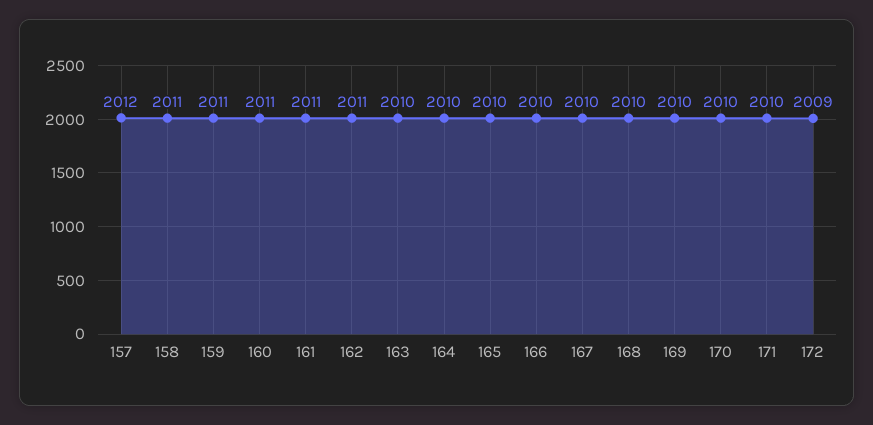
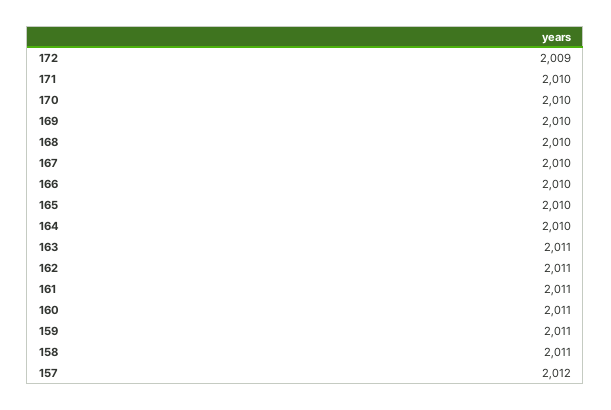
163: 2010 -> 2011

